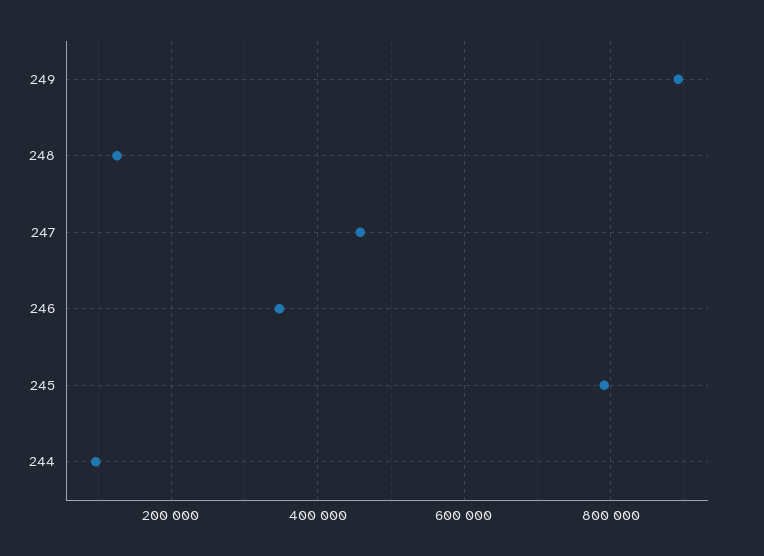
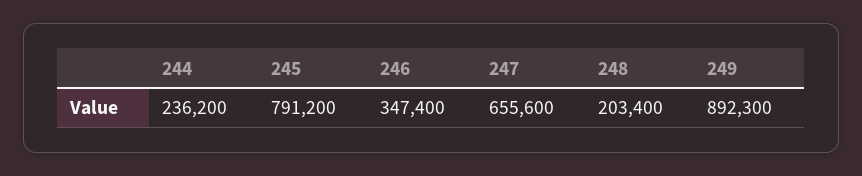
248: 120000 -> 203400
247: 460000 -> 655600
244: 100000 -> 236200

